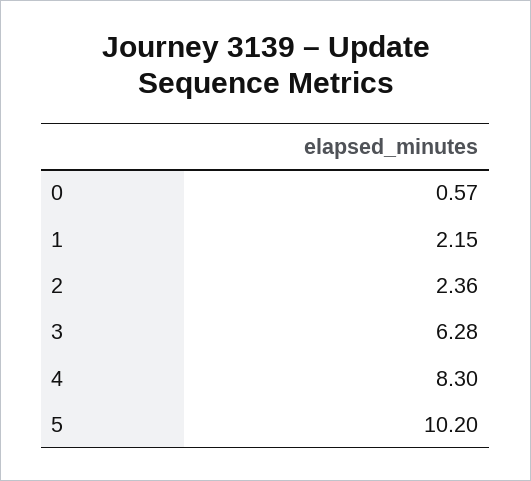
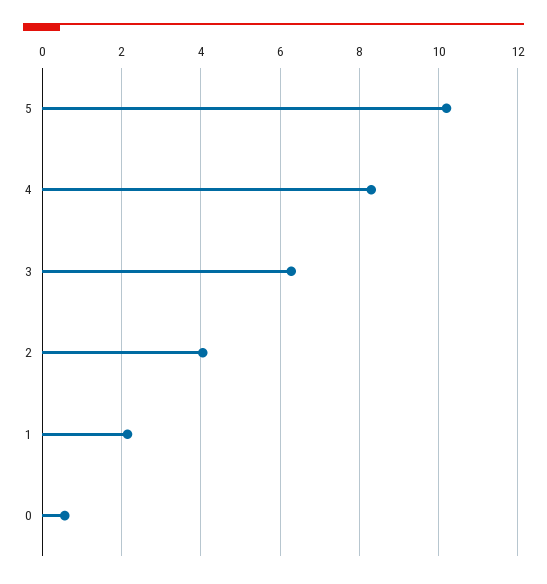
2: 2.36 -> 4

